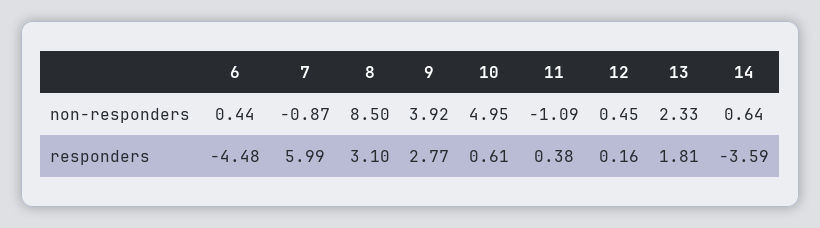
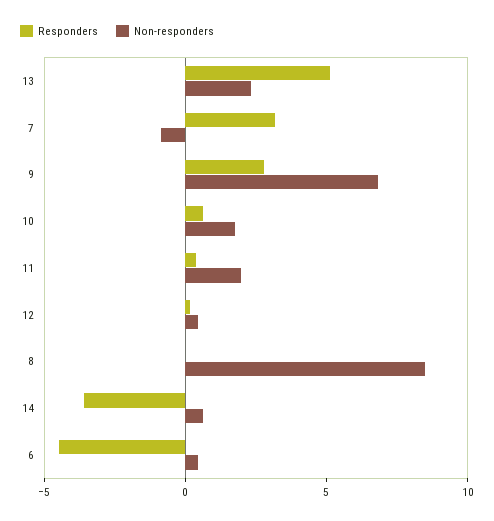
non-responders, 9: 3.92 -> 7
non-responders, 10: 4.95 -> 2
non-responders, 11: -1.09 -> 2
responders, 7: 5.99 -> 3
responders, 8: 3.1 -> 0
responders, 13: 1.81 -> 5

